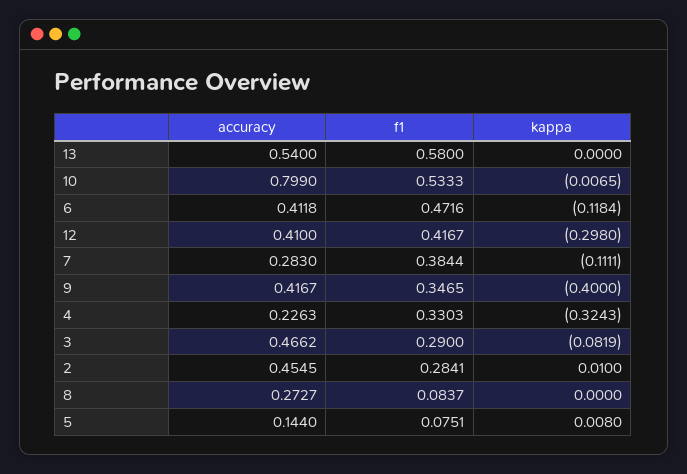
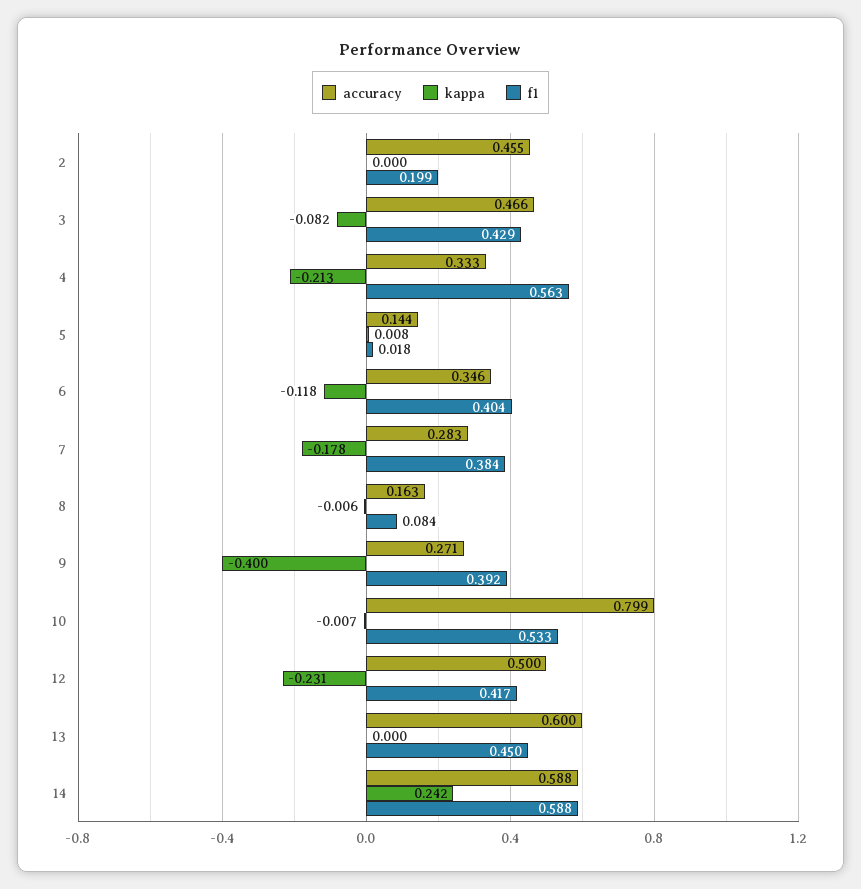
accuracy, 13: 0.54 -> 0.6
f1, 13: 0.58 -> 0.45
accuracy, 6: 0.4118 -> 0.346
f1, 6: 0.4716 -> 0.404
accuracy, 12: 0.41 -> 0.5
kappa, 12: -0.298 -> -0.231
kappa, 7: -0.1111 -> -0.178
accuracy, 9: 0.4167 -> 0.271
f1, 9: 0.3465 -> 0.392
accuracy, 4: 0.2263 -> 0.333
f1, 4: 0.3303 -> 0.563
kappa, 4: -0.3243 -> -0.213
f1, 3: 0.29 -> 0.429
f1, 2: 0.2841 -> 0.199
kappa, 2: 0.01 -> 0
accuracy, 8: 0.2727 -> 0.163
kappa, 8: 0 -> -0.006
f1, 5: 0.0751 -> 0.018
accuracy, 14: none -> 0.588
kappa, 14: none -> 0.242
f1, 14: none -> 0.588

